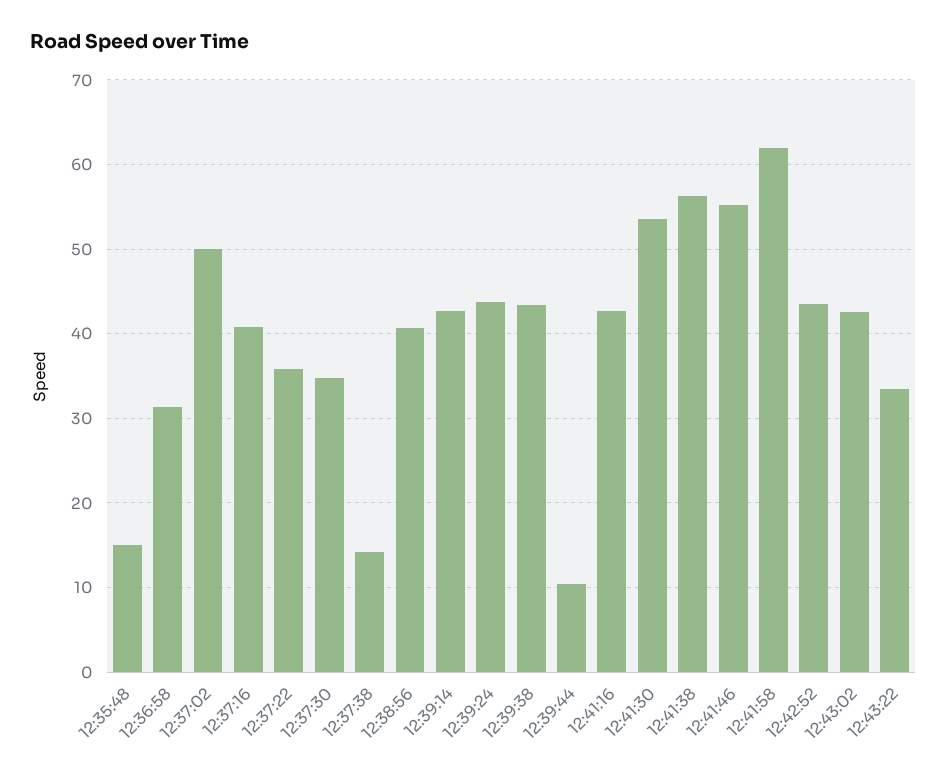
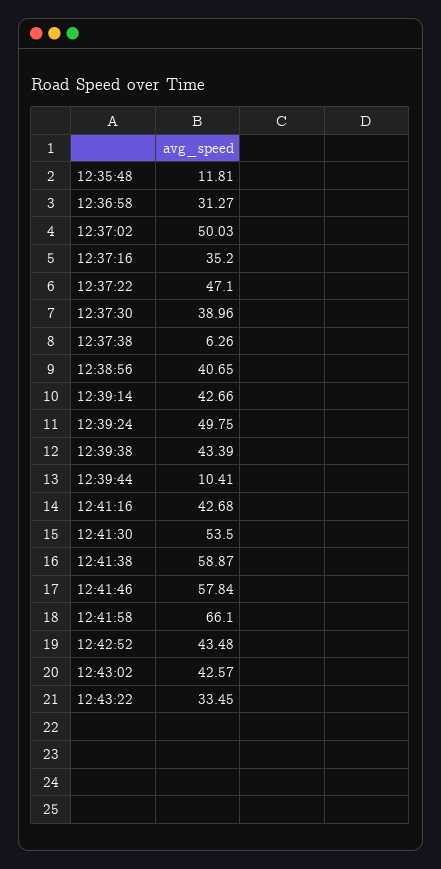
12:35:48: 15 -> 11.81
12:37:16: 41 -> 35.2
12:37:22: 36 -> 47.1
12:37:30: 35 -> 38.96
12:37:38: 14 -> 6.26
12:39:24: 44 -> 49.75
12:41:38: 56 -> 58.87
12:41:46: 55 -> 57.84
12:41:58: 62 -> 66.1

